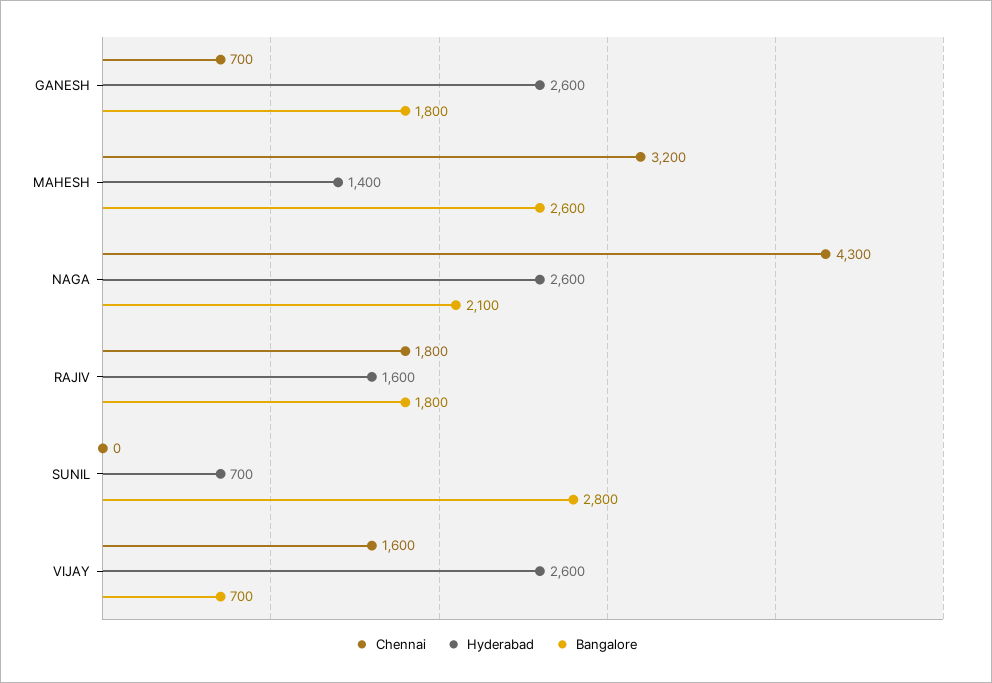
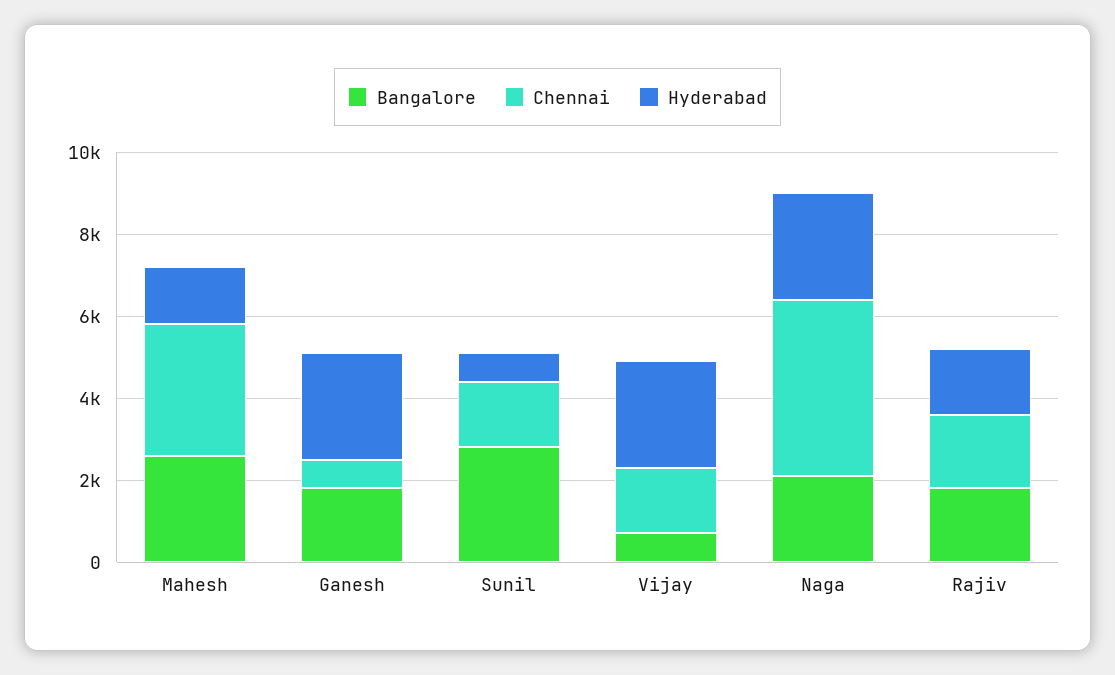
Chennai, SUNIL: 0 -> 1500

